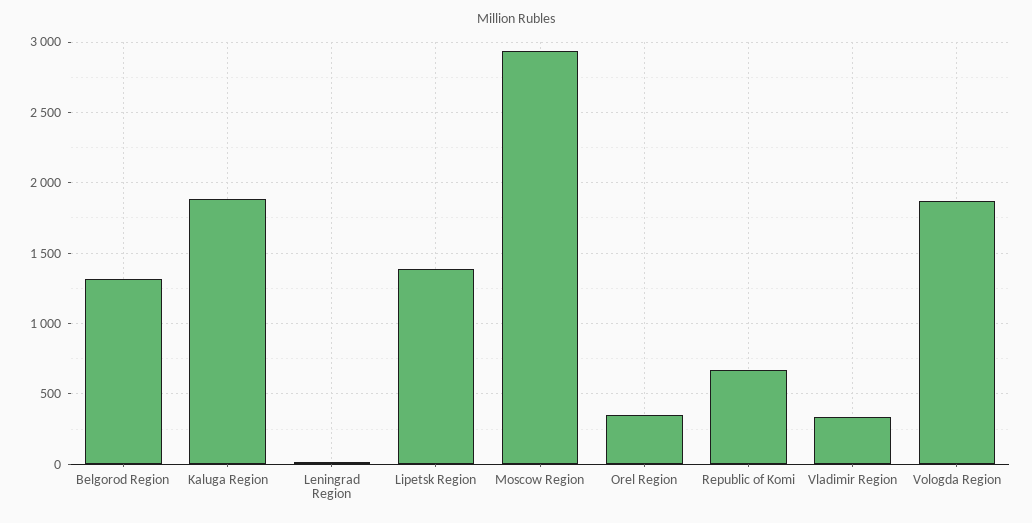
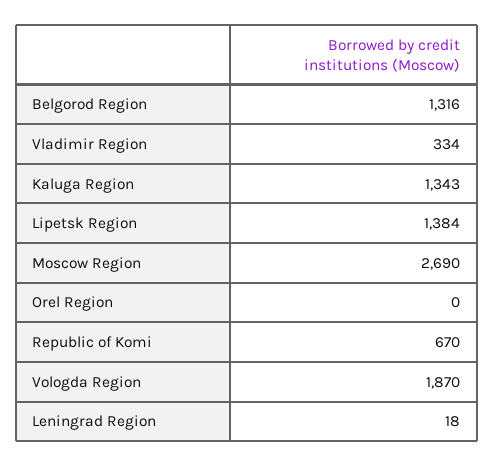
Kaluga Region: 1900 -> 1343
Moscow Region: 2950 -> 2690
Orel Region: 350 -> 0

